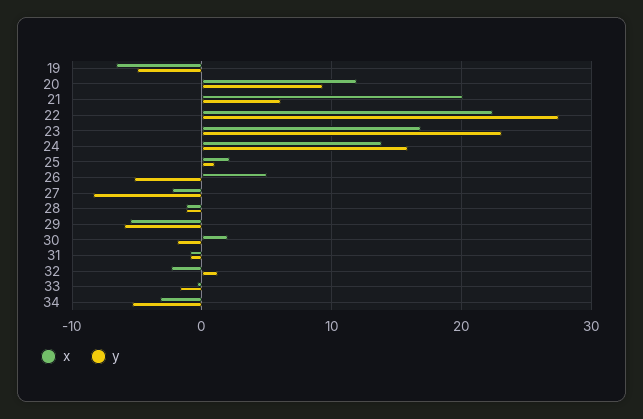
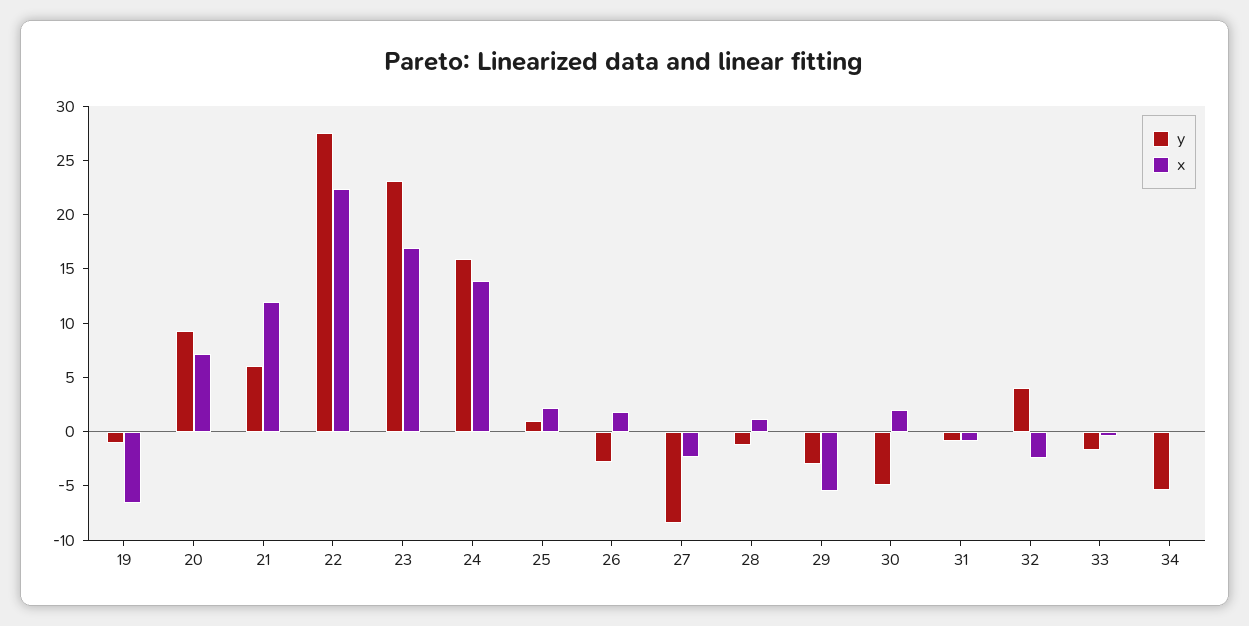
y, 19: -5 -> -1
x, 20: 12 -> 7
x, 21: 20 -> 12
x, 26: 5 -> 2
y, 26: -5 -> -3
x, 28: -1 -> 1
y, 29: -6 -> -3
y, 30: -2 -> -5
y, 32: 1 -> 4
x, 34: -3 -> 0

